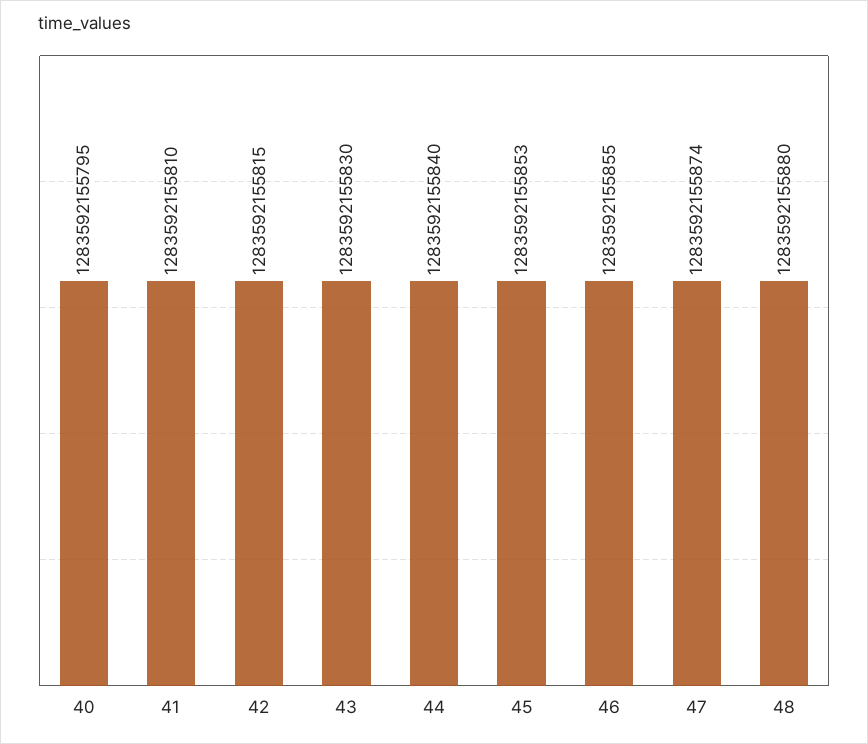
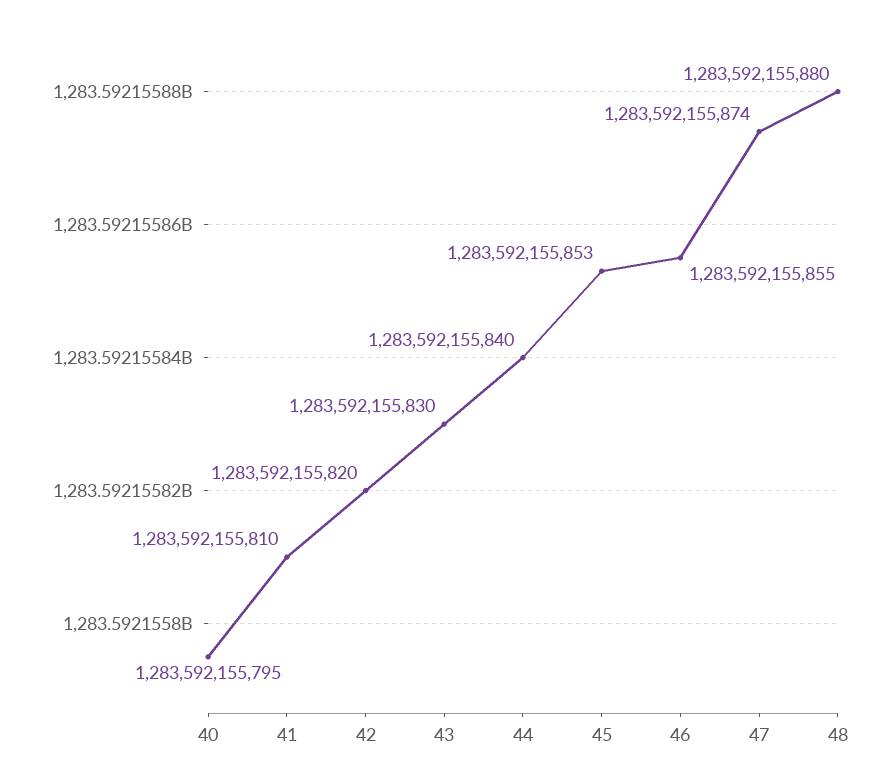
42: 1283592155815 -> 1283592155820

